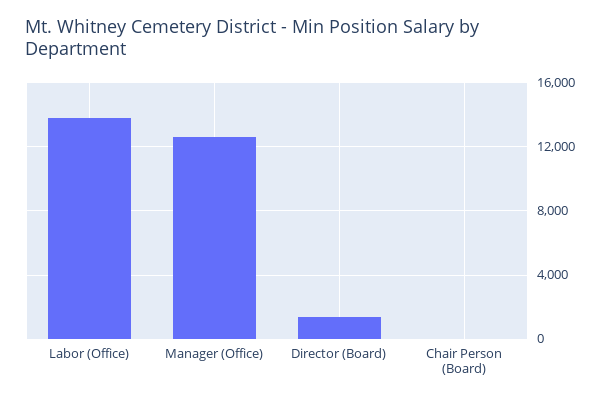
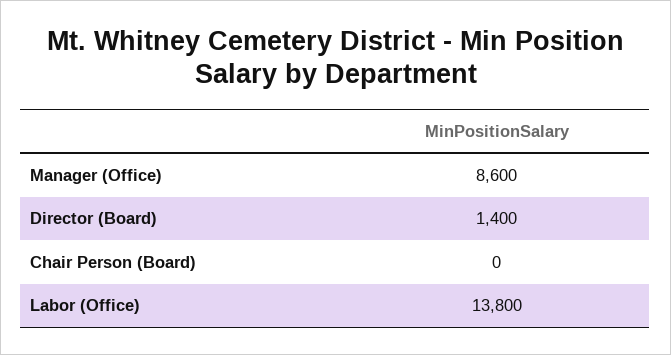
Manager (Office): 12500 -> 8600

